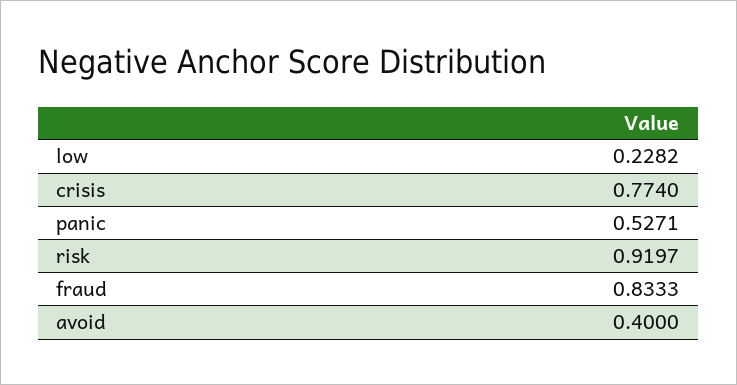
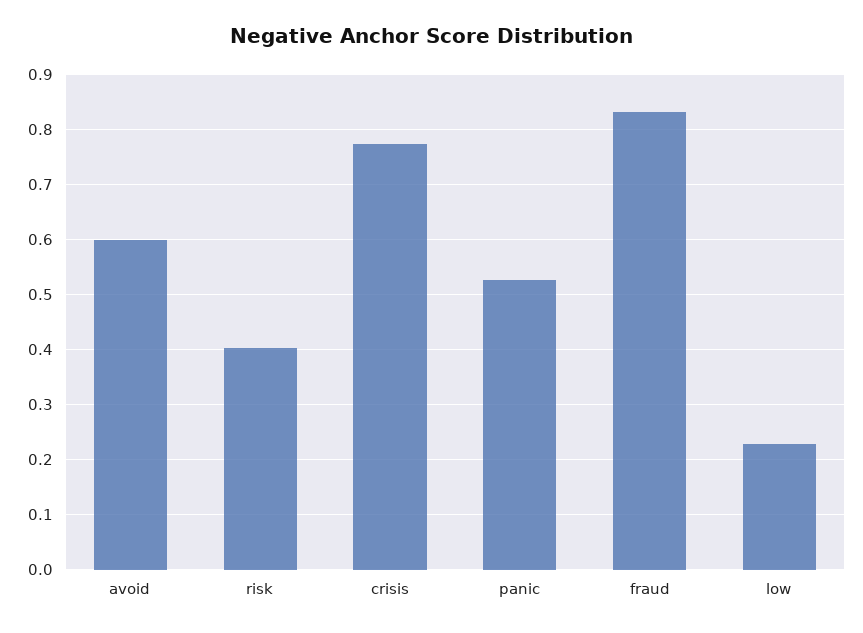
risk: 0.9197 -> 0.4
avoid: 0.4 -> 0.6

